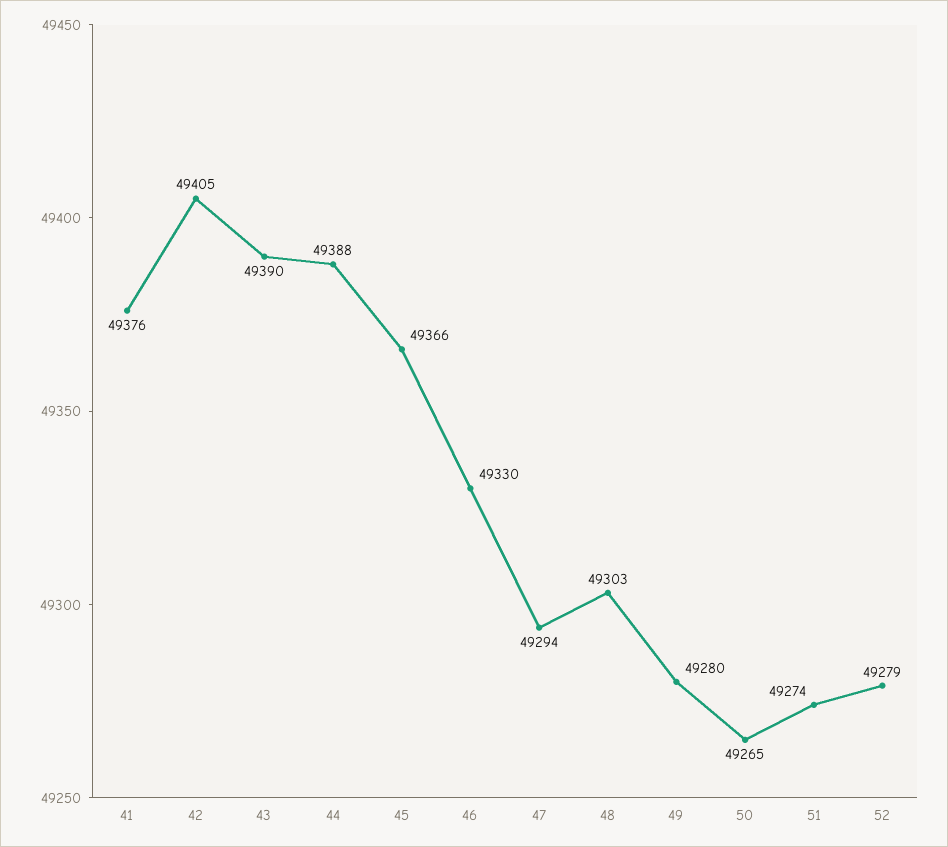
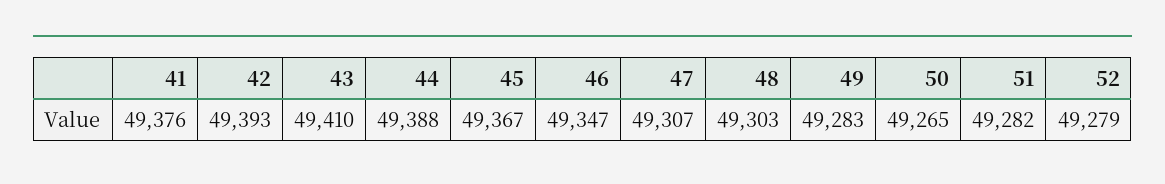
42: 49405 -> 49393
43: 49390 -> 49410
45: 49366 -> 49367
46: 49330 -> 49347
47: 49294 -> 49307
49: 49280 -> 49283
51: 49274 -> 49282

